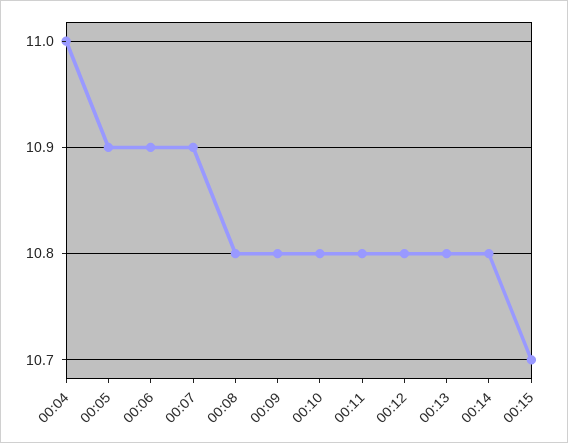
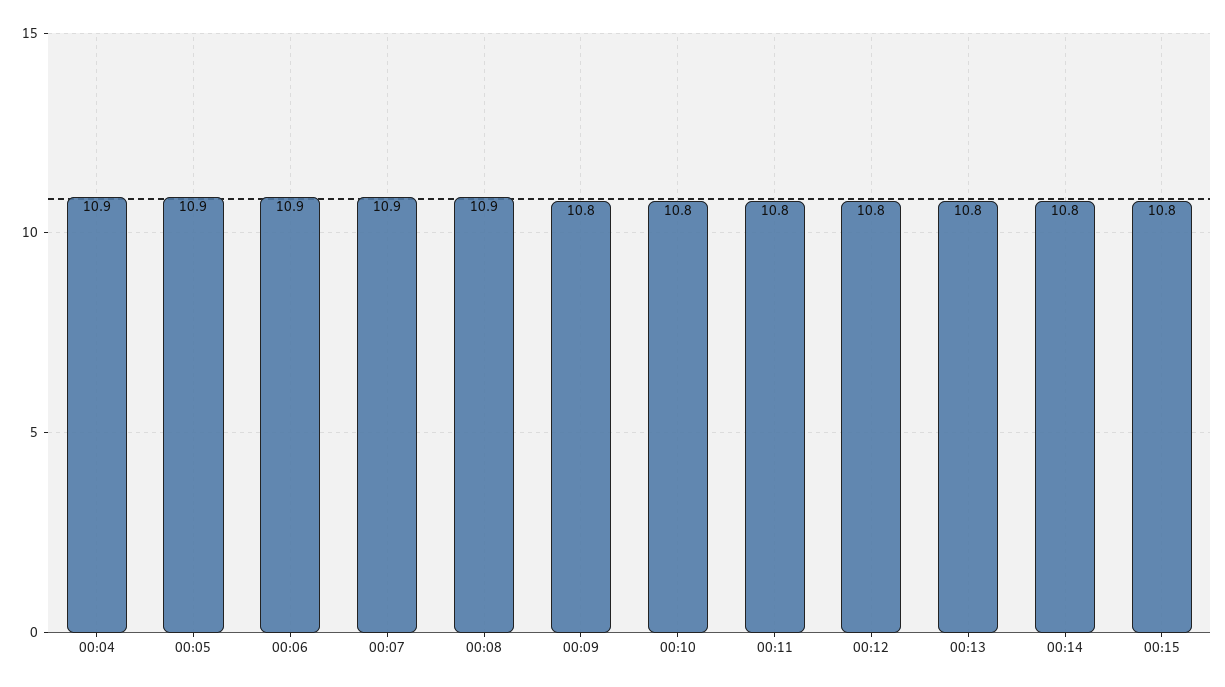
00:04: 11 -> 10.9
00:08: 10.8 -> 10.9
00:15: 10.7 -> 10.8

